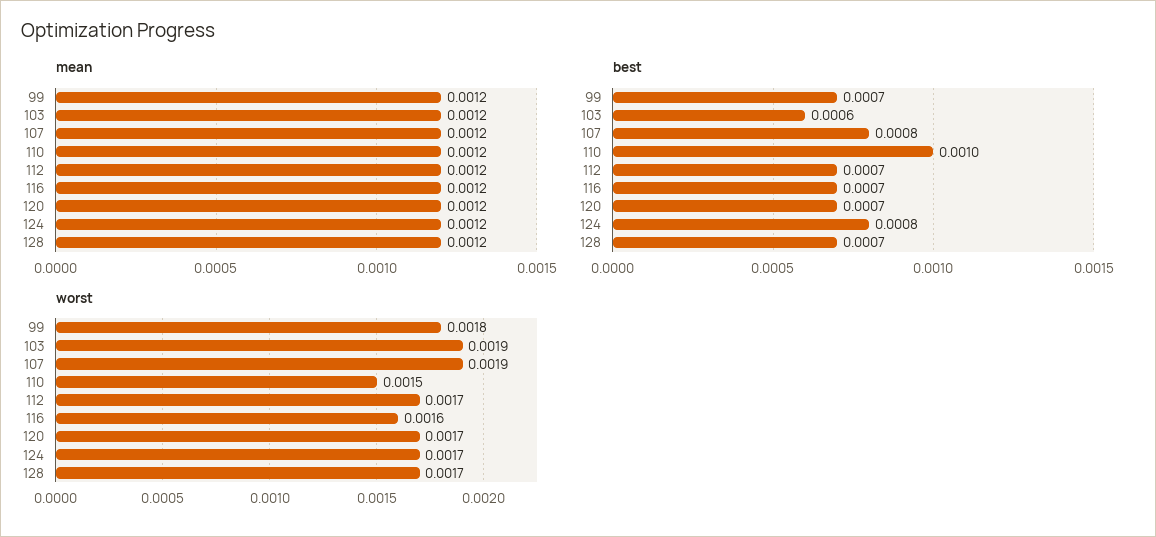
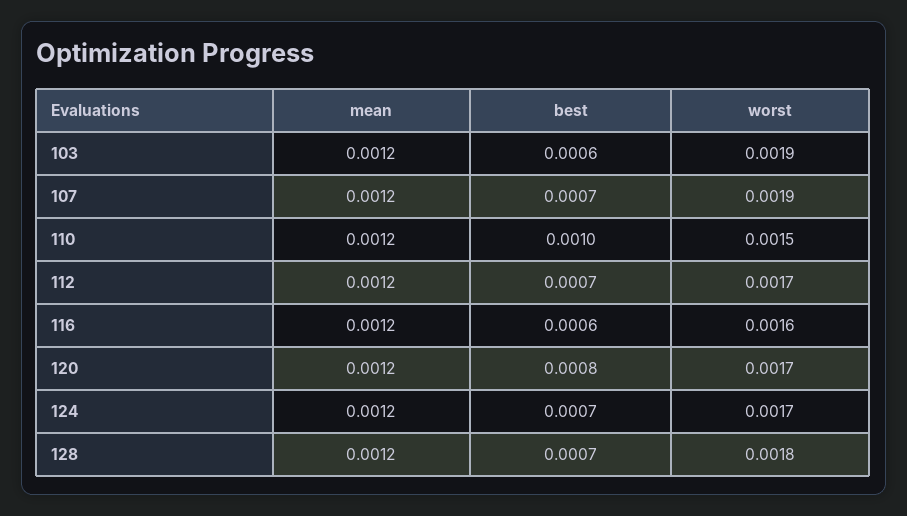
mean, 99: 0.0012 -> none
best, 99: 0.0007 -> none
best, 107: 0.0008 -> 0.0007
best, 116: 0.0007 -> 0.0006
best, 120: 0.0007 -> 0.0008
best, 124: 0.0008 -> 0.0007
worst, 99: 0.0018 -> none
worst, 128: 0.0017 -> 0.0018

